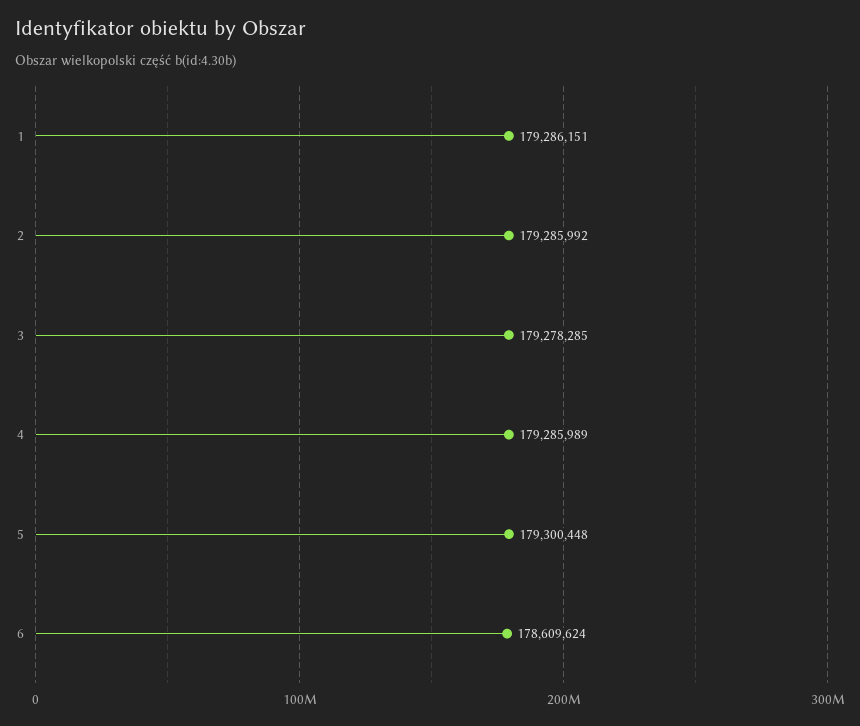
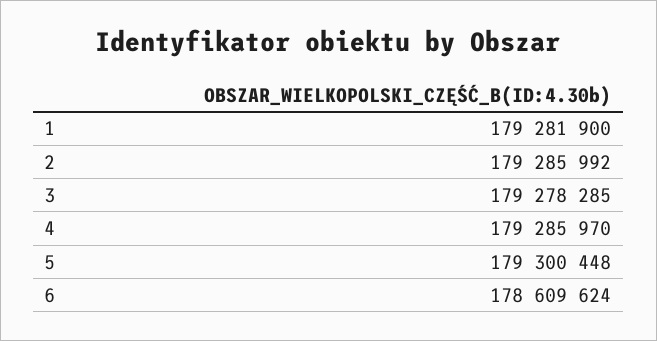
1: 179286151 -> 179281900
4: 179285989 -> 179285970

